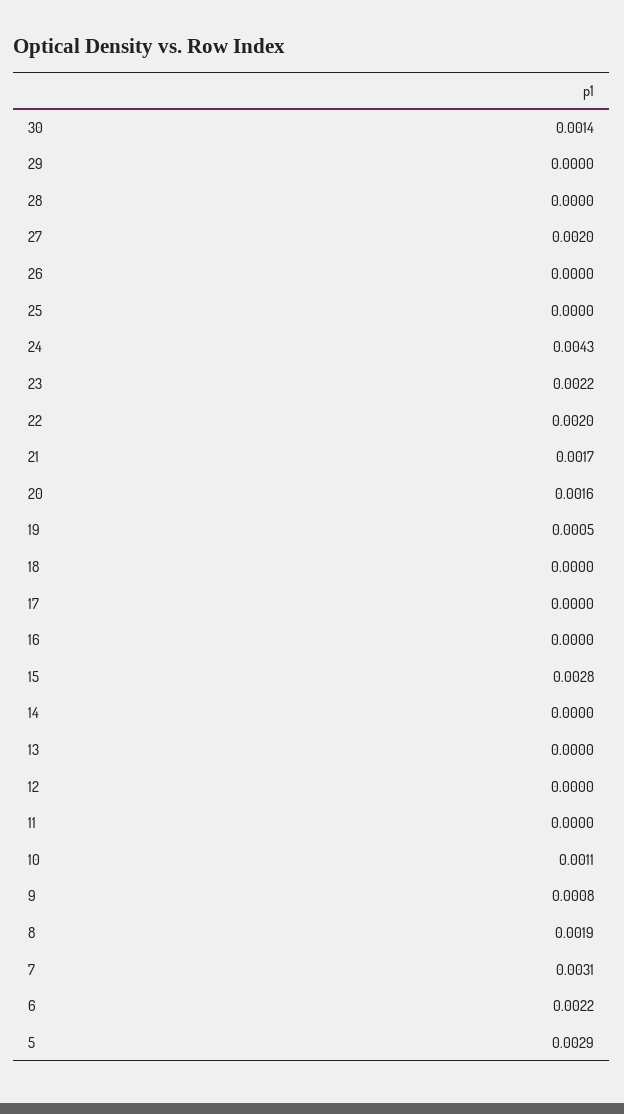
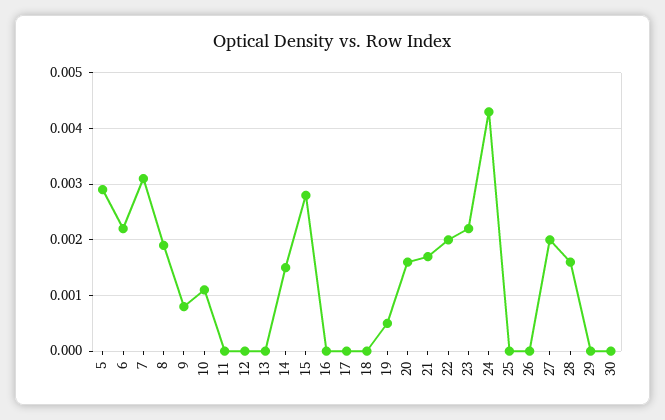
30: 0.0014 -> 0
28: 0 -> 0.0015
14: 0 -> 0.0015

